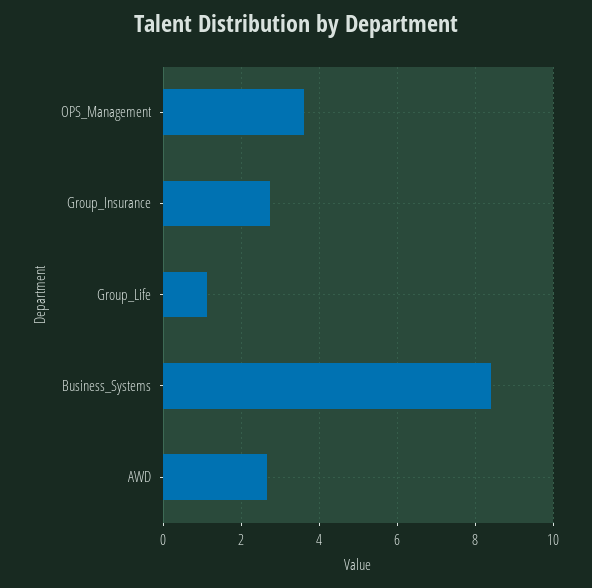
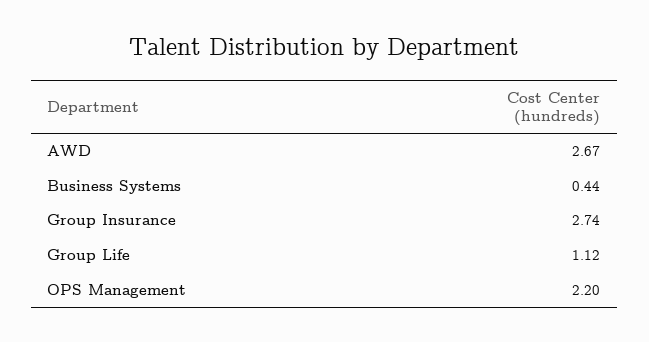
OPS_Management: 3.6 -> 2.2
Business_Systems: 8.4 -> 0.44

